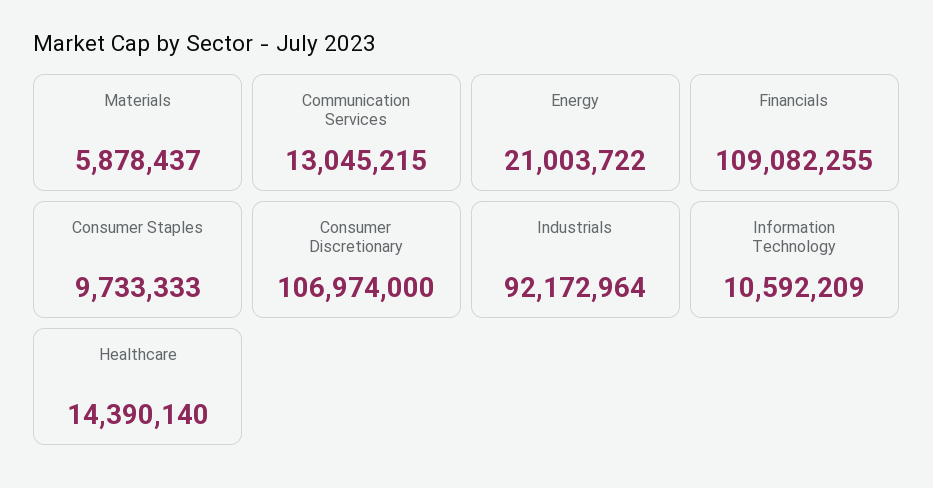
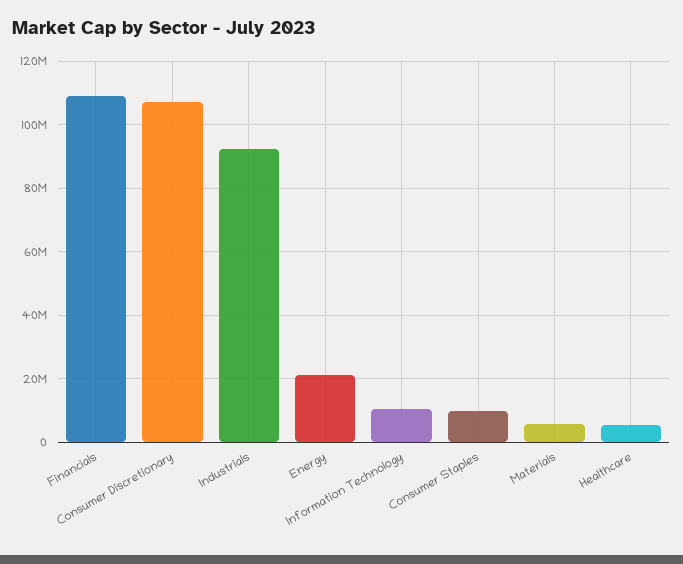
Communication Services: 13045215 -> none
Healthcare: 14390140 -> 6000000

